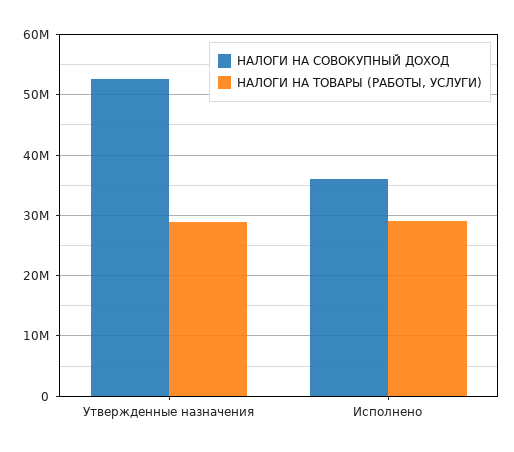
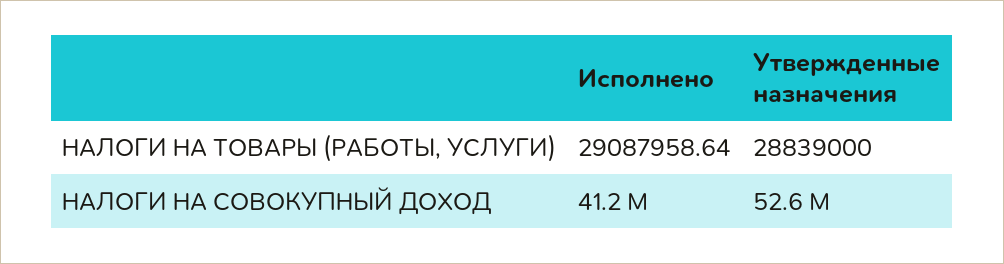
НАЛОГИ НА СОВОКУПНЫЙ ДОХОД, Исполнено: 36000000 -> 41200000

